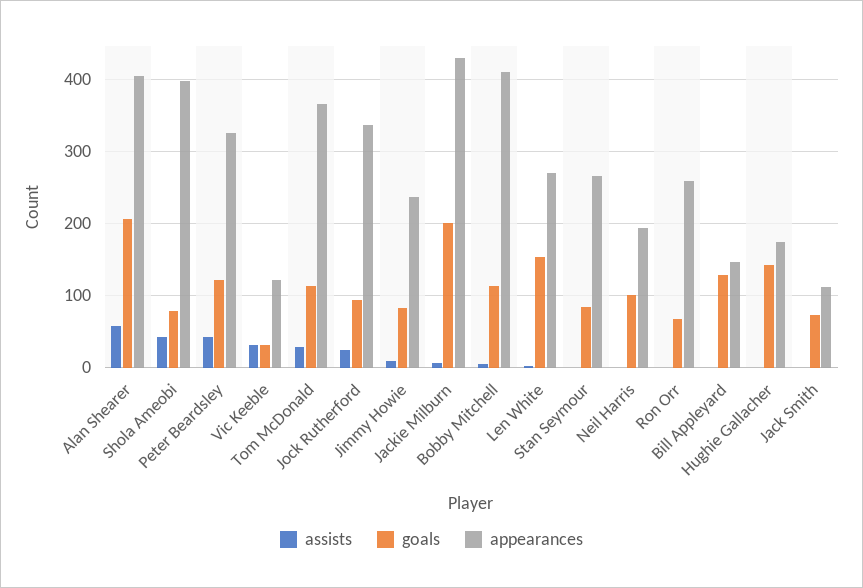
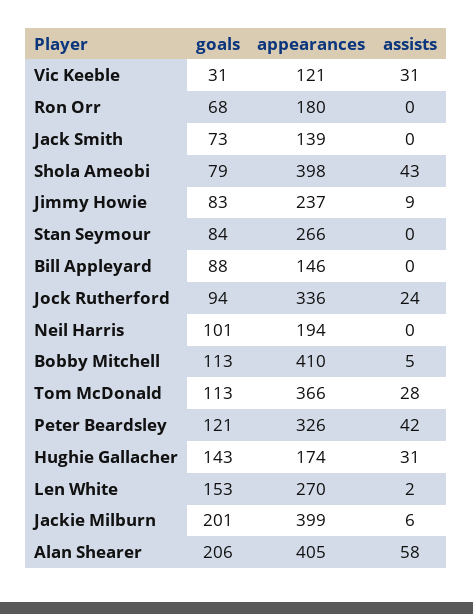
appearances, Jackie Milburn: 430 -> 399
appearances, Ron Orr: 260 -> 180
goals, Bill Appleyard: 130 -> 88
assists, Hughie Gallacher: 0 -> 31
appearances, Jack Smith: 110 -> 139

